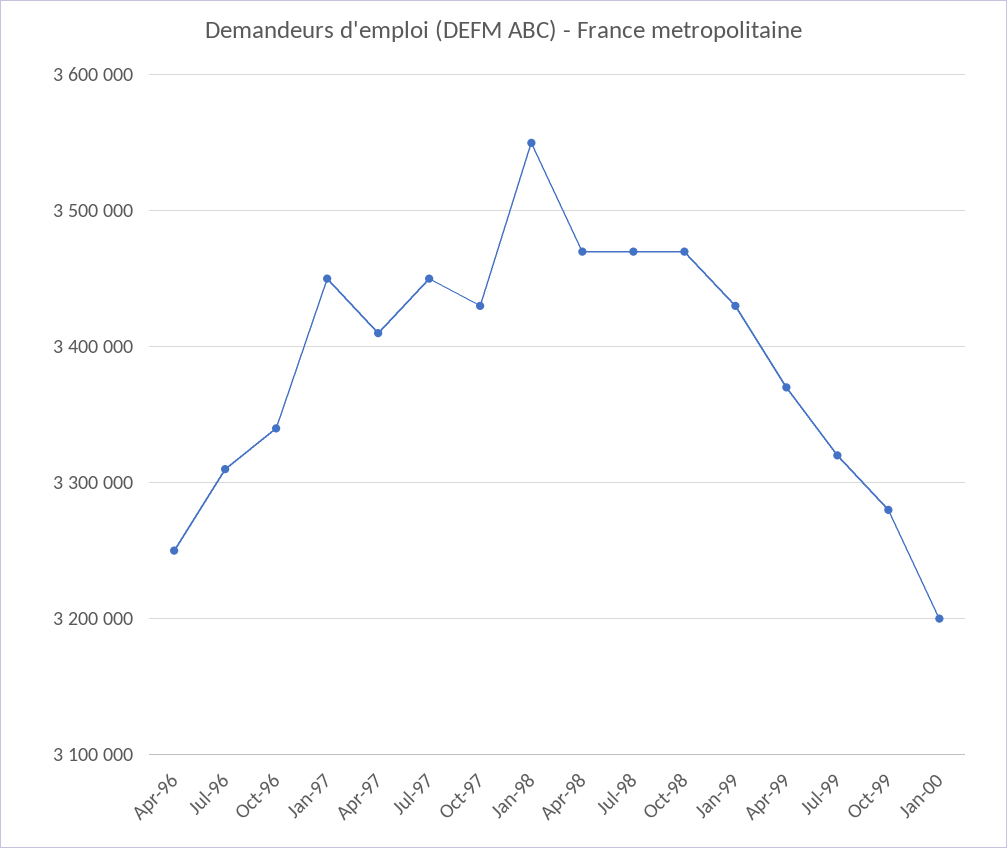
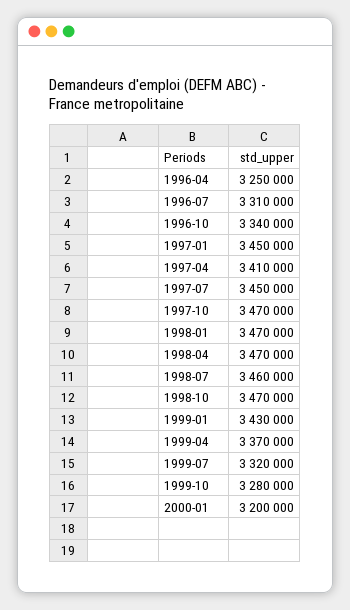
Oct-97: 3430000 -> 3470000
Jan-98: 3550000 -> 3470000
Jul-98: 3470000 -> 3460000

